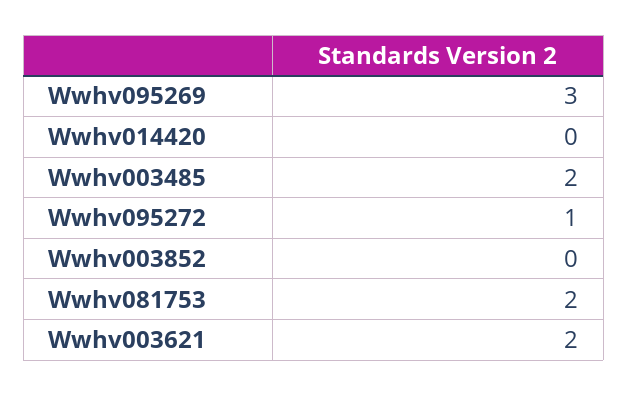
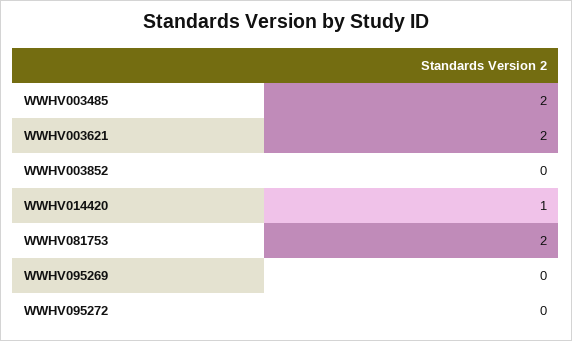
Wwhv095269: 3 -> 0
Wwhv014420: 0 -> 1
Wwhv095272: 1 -> 0

